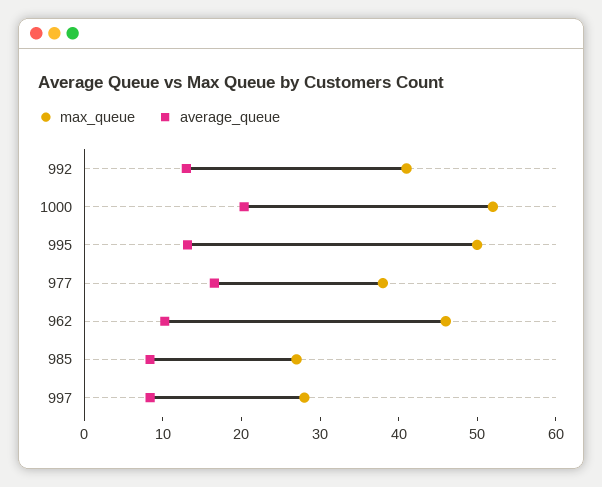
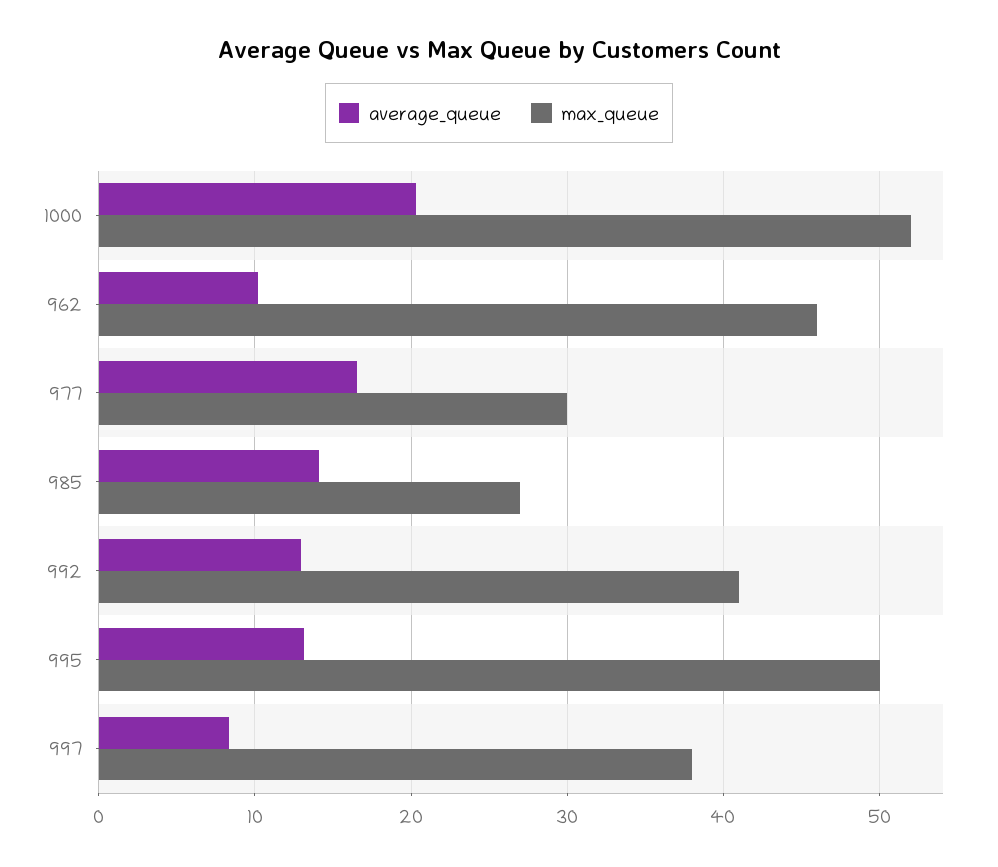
max_queue, 977: 38 -> 30
average_queue, 985: 8 -> 14
max_queue, 997: 28 -> 38

